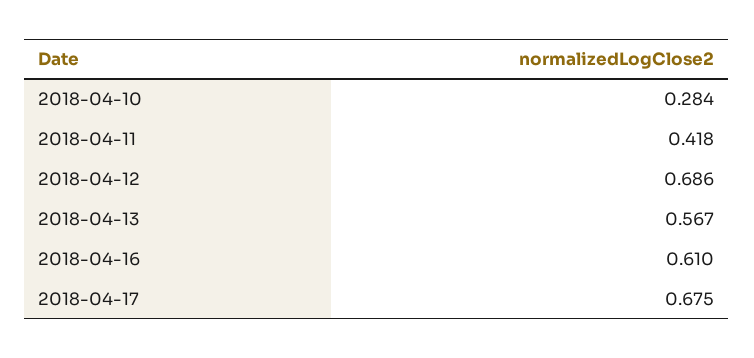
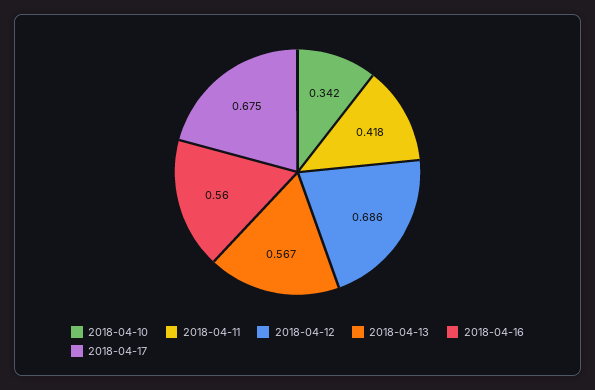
2018-04-10: 0.284 -> 0.342
2018-04-16: 0.61 -> 0.56

